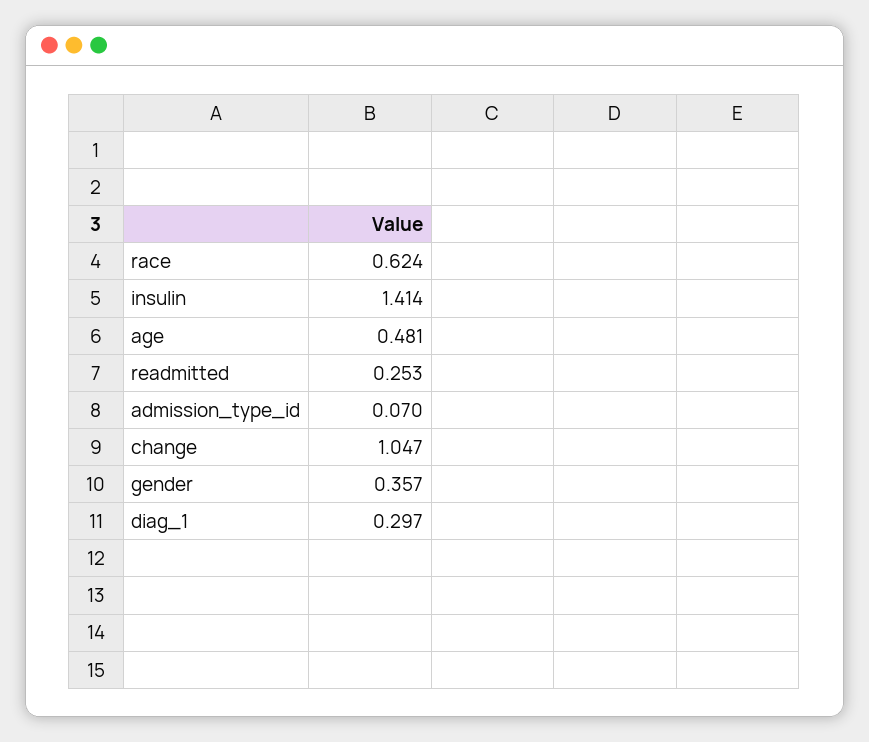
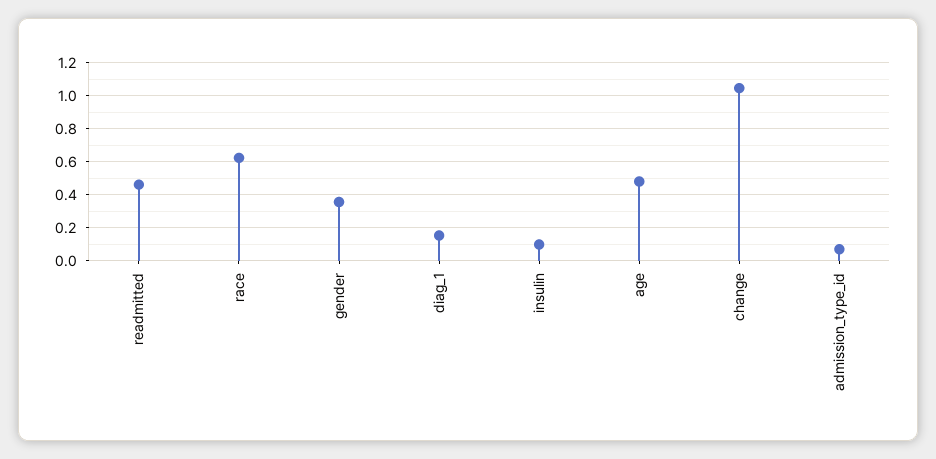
insulin: 1.414 -> 0.1
readmitted: 0.253 -> 0.45
diag_1: 0.297 -> 0.15

